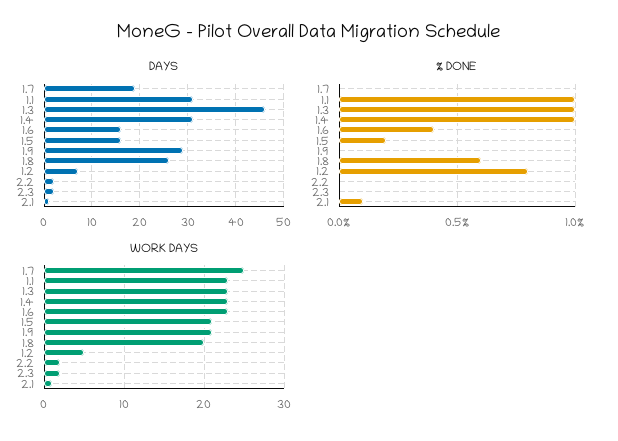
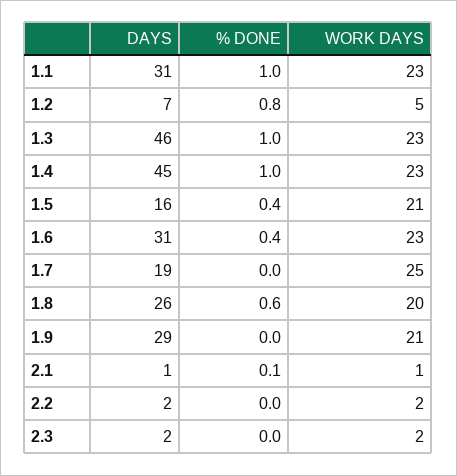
DAYS, 1.4: 30 -> 45
DAYS, 1.6: 15 -> 31
% DONE, 1.5: 0.2 -> 0.4

